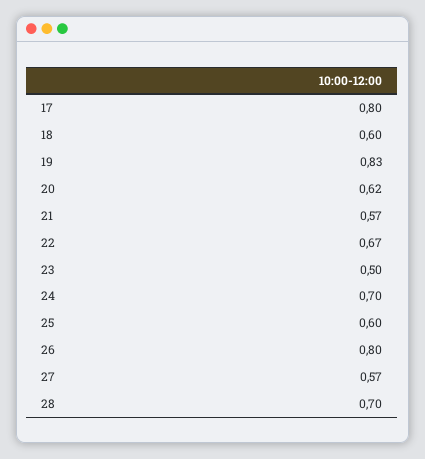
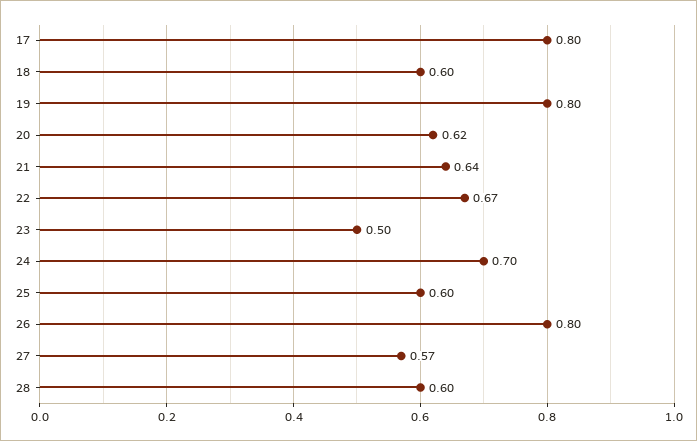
19: 0.83 -> 0.8
21: 0.57 -> 0.64
28: 0.7 -> 0.6

